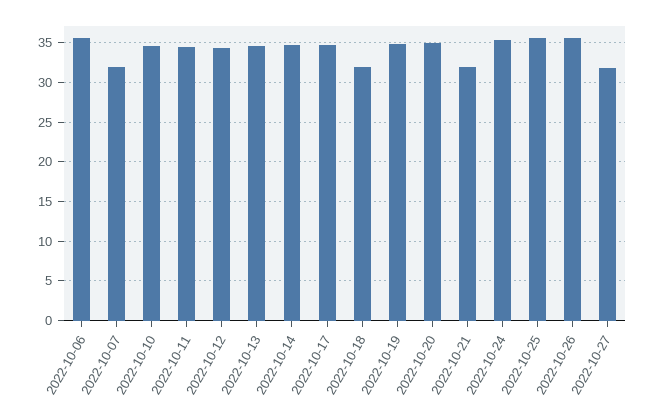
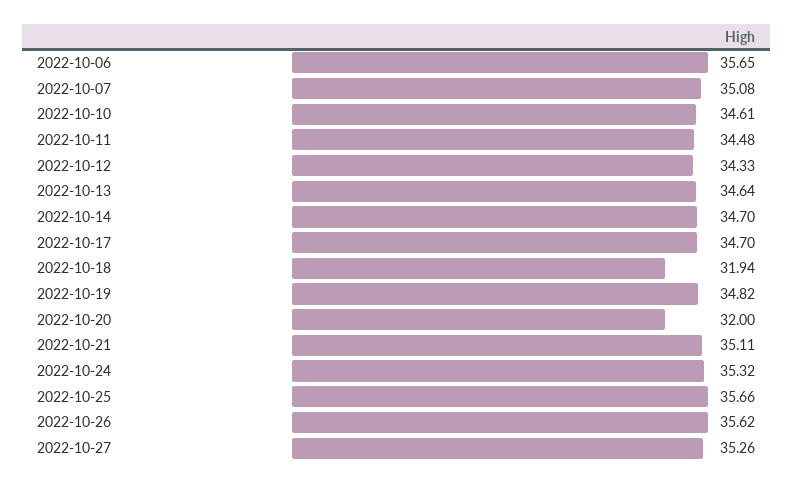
2022-10-07: 32 -> 35.08
2022-10-20: 35 -> 32
2022-10-21: 32 -> 35.11
2022-10-27: 32 -> 35.26

